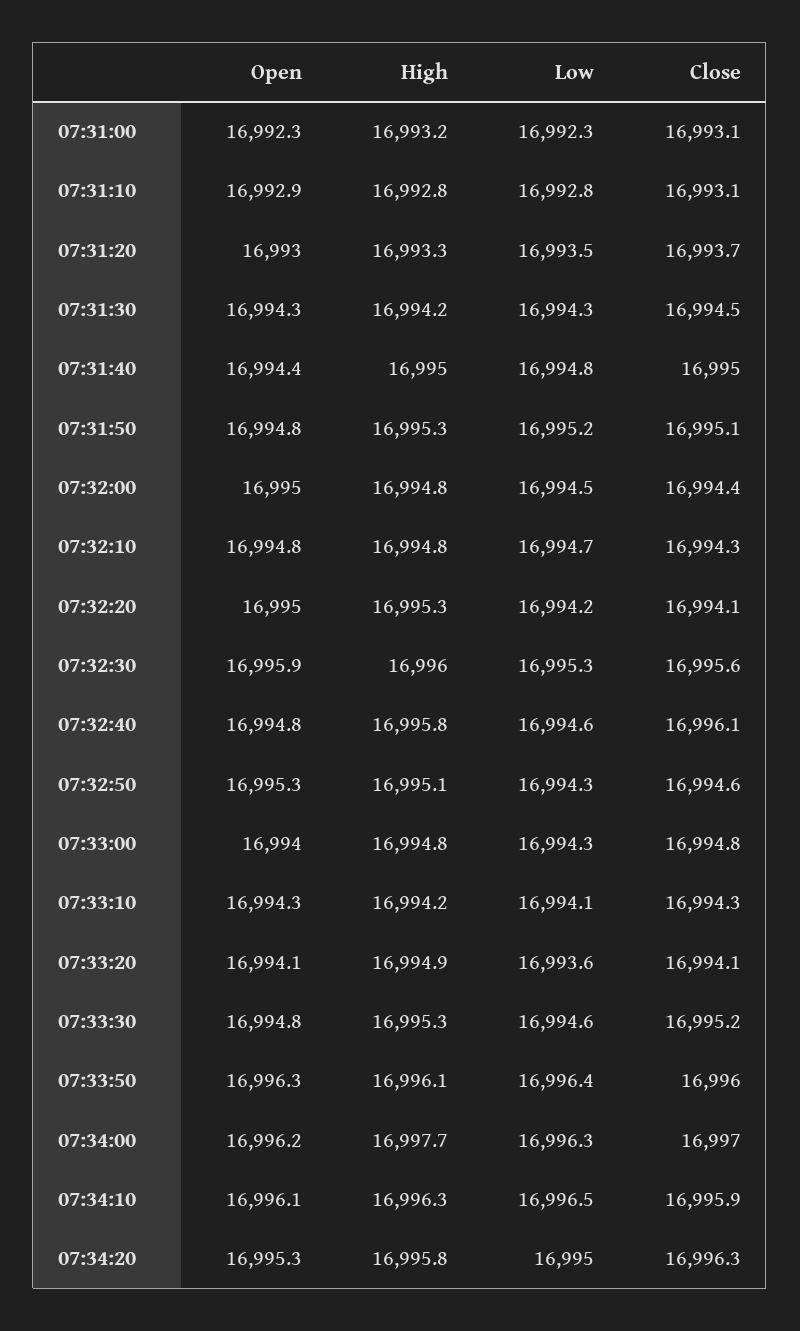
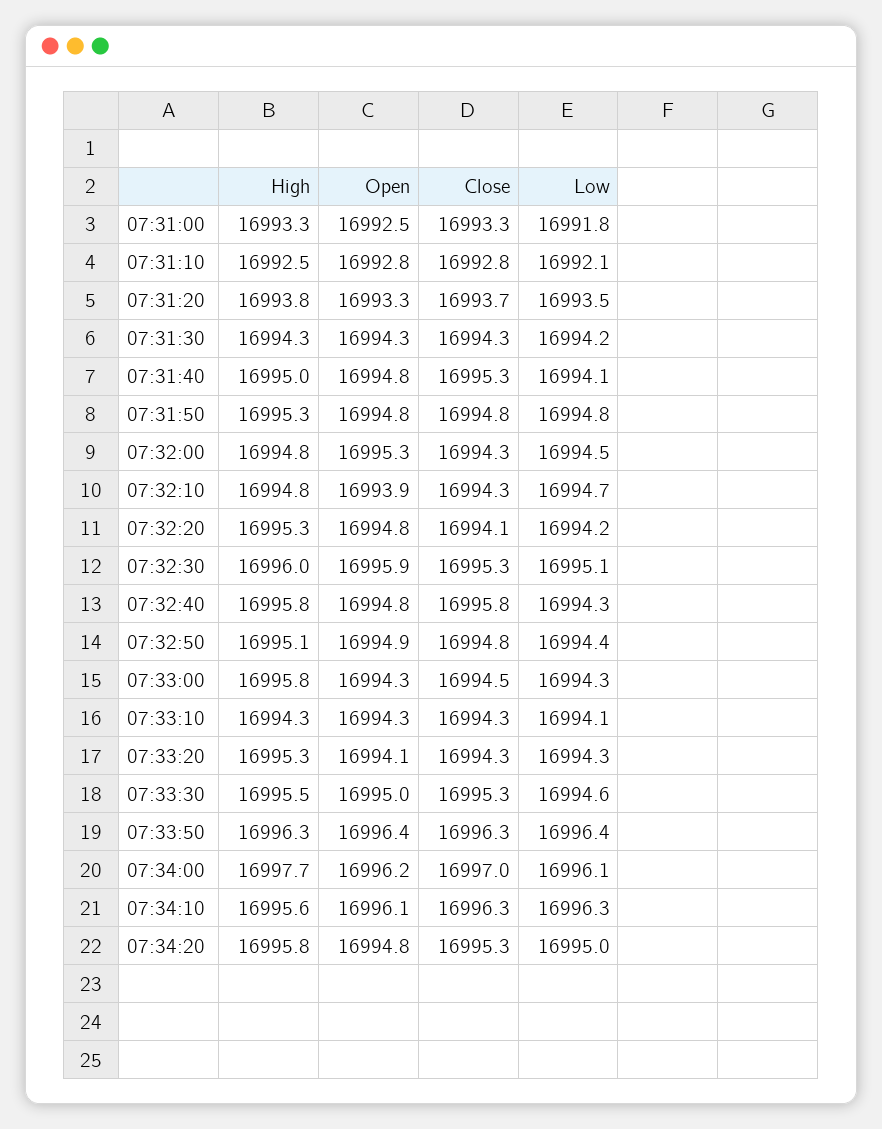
Open, 07:31:00: 16992.3 -> 16992.5
High, 07:31:00: 16993.2 -> 16993.3
Low, 07:31:00: 16992.3 -> 16991.8
Close, 07:31:00: 16993.1 -> 16993.3
Open, 07:31:10: 16992.9 -> 16992.8
High, 07:31:10: 16992.8 -> 16992.5
Low, 07:31:10: 16992.8 -> 16992.1
Close, 07:31:10: 16993.1 -> 16992.8
Open, 07:31:20: 16993 -> 16993.3
High, 07:31:20: 16993.3 -> 16993.8
High, 07:31:30: 16994.2 -> 16994.3
Low, 07:31:30: 16994.3 -> 16994.2
Close, 07:31:30: 16994.5 -> 16994.3
Open, 07:31:40: 16994.4 -> 16994.8
Low, 07:31:40: 16994.8 -> 16994.1
Close, 07:31:40: 16995 -> 16995.3
Low, 07:31:50: 16995.2 -> 16994.8
Close, 07:31:50: 16995.1 -> 16994.8
Open, 07:32:00: 16995 -> 16995.3
Close, 07:32:00: 16994.4 -> 16994.3
Open, 07:32:10: 16994.8 -> 16993.9
Open, 07:32:20: 16995 -> 16994.8
Low, 07:32:30: 16995.3 -> 16995.1
Close, 07:32:30: 16995.6 -> 16995.3
Low, 07:32:40: 16994.6 -> 16994.3
Close, 07:32:40: 16996.1 -> 16995.8
Open, 07:32:50: 16995.3 -> 16994.9
Low, 07:32:50: 16994.3 -> 16994.4
Close, 07:32:50: 16994.6 -> 16994.8
Open, 07:33:00: 16994 -> 16994.3
High, 07:33:00: 16994.8 -> 16995.8
Close, 07:33:00: 16994.8 -> 16994.5
High, 07:33:10: 16994.2 -> 16994.3
High, 07:33:20: 16994.9 -> 16995.3
Low, 07:33:20: 16993.6 -> 16994.3
Close, 07:33:20: 16994.1 -> 16994.3
Open, 07:33:30: 16994.8 -> 16995
High, 07:33:30: 16995.3 -> 16995.5
Close, 07:33:30: 16995.2 -> 16995.3
Open, 07:33:50: 16996.3 -> 16996.4
High, 07:33:50: 16996.1 -> 16996.3
Close, 07:33:50: 16996 -> 16996.3
Low, 07:34:00: 16996.3 -> 16996.1
High, 07:34:10: 16996.3 -> 16995.6
Low, 07:34:10: 16996.5 -> 16996.3
Close, 07:34:10: 16995.9 -> 16996.3
Open, 07:34:20: 16995.3 -> 16994.8
Close, 07:34:20: 16996.3 -> 16995.3

